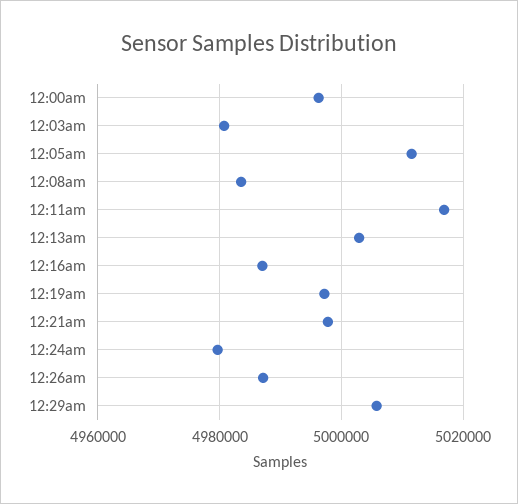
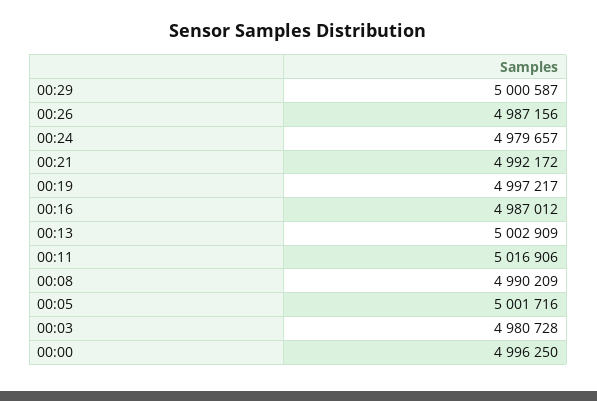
12:05am: 5012000 -> 5001716
12:08am: 4984000 -> 4990209
12:21am: 4998000 -> 4992172
12:29am: 5006000 -> 5000587

